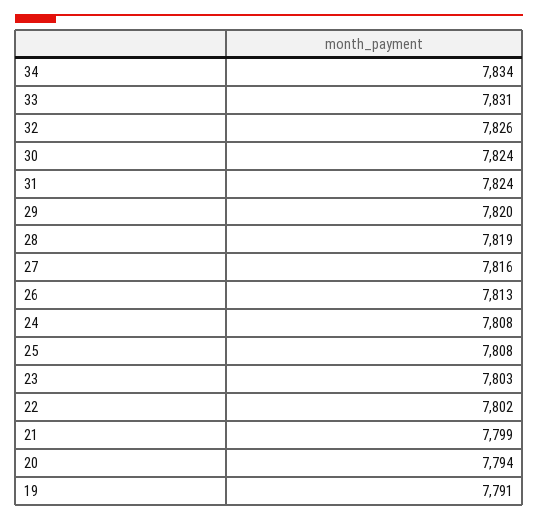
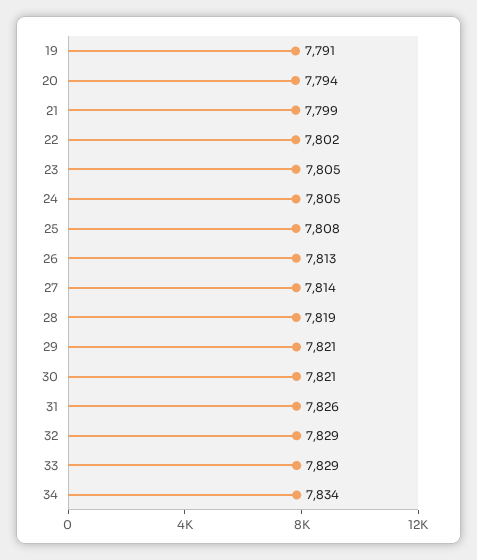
33: 7831 -> 7829
32: 7826 -> 7829
30: 7824 -> 7821
31: 7824 -> 7826
29: 7820 -> 7821
27: 7816 -> 7814
24: 7808 -> 7805
23: 7803 -> 7805

